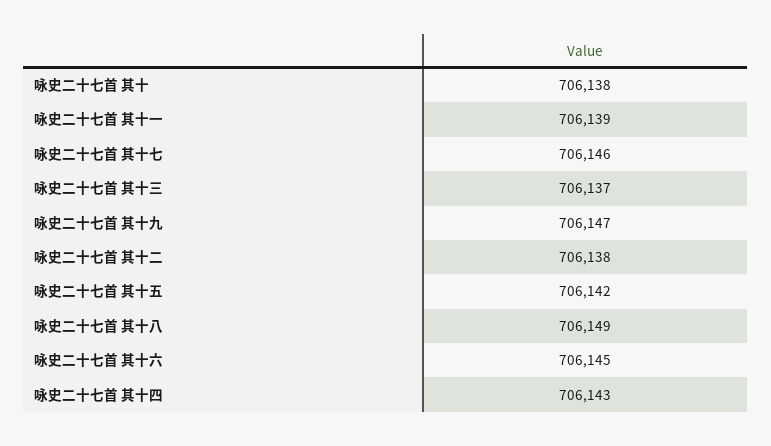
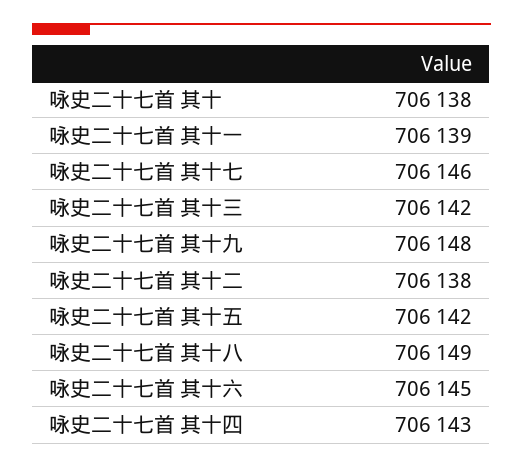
咏史二十七首 其十三: 706137 -> 706142
咏史二十七首 其十九: 706147 -> 706148

